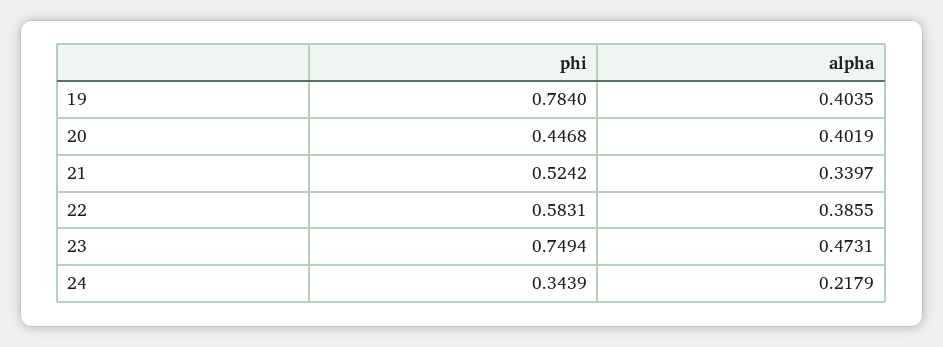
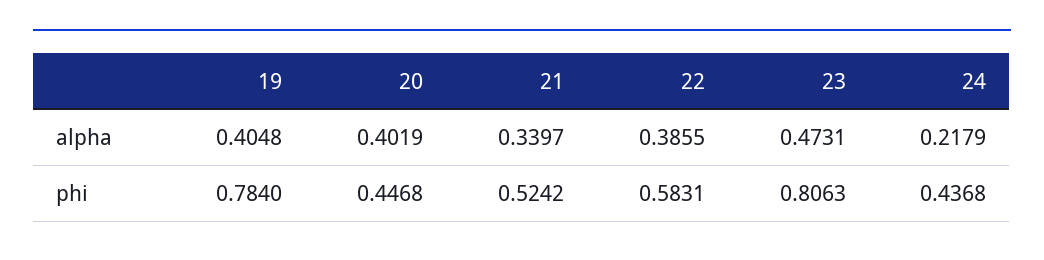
alpha, 19: 0.4035 -> 0.4048
phi, 23: 0.7494 -> 0.8063
phi, 24: 0.3439 -> 0.4368

